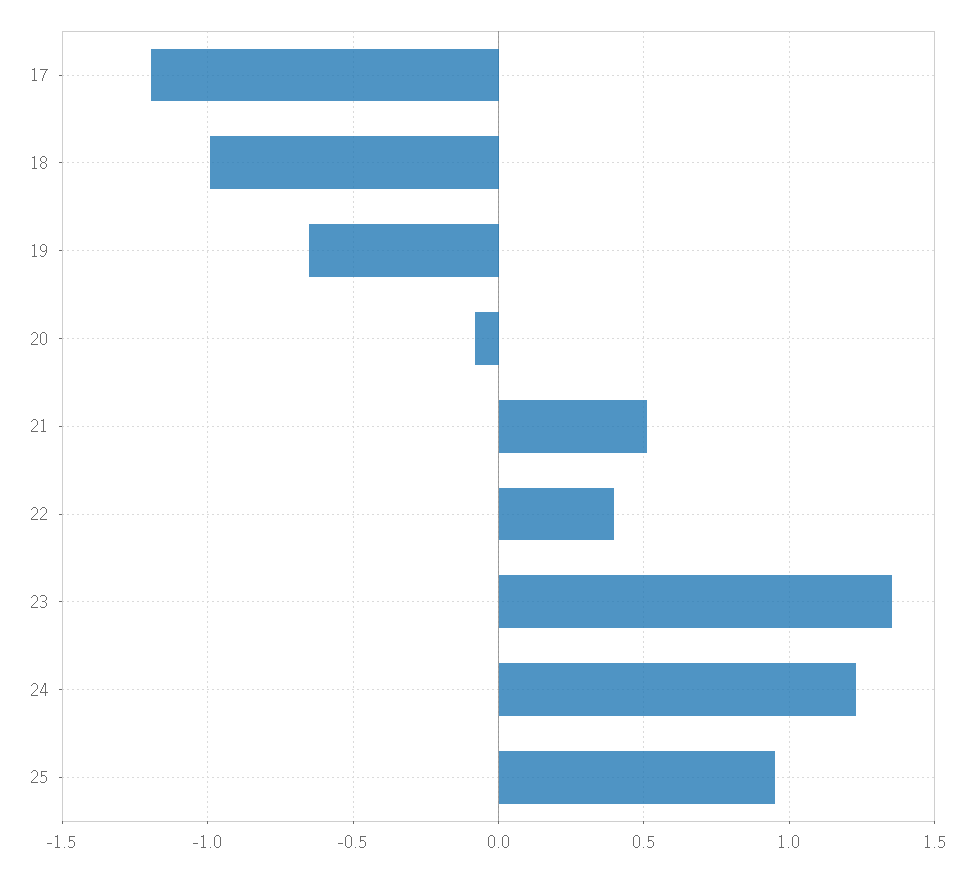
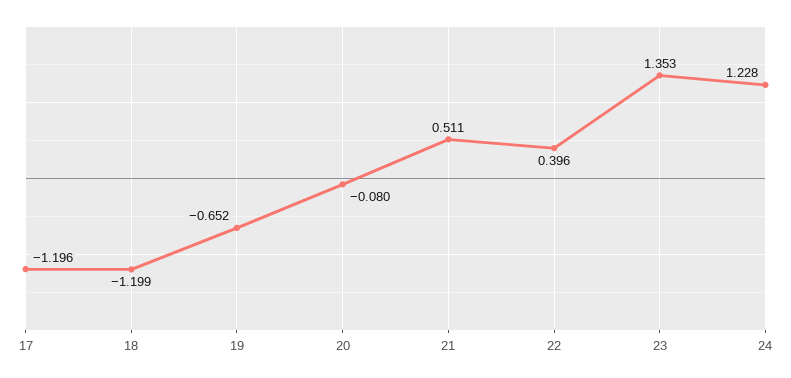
18: -1 -> -1.199
25: 0.95 -> none

